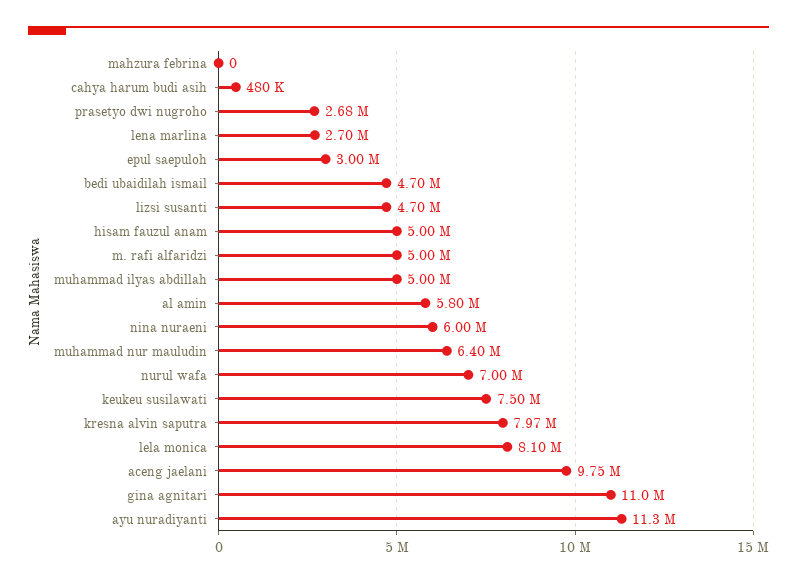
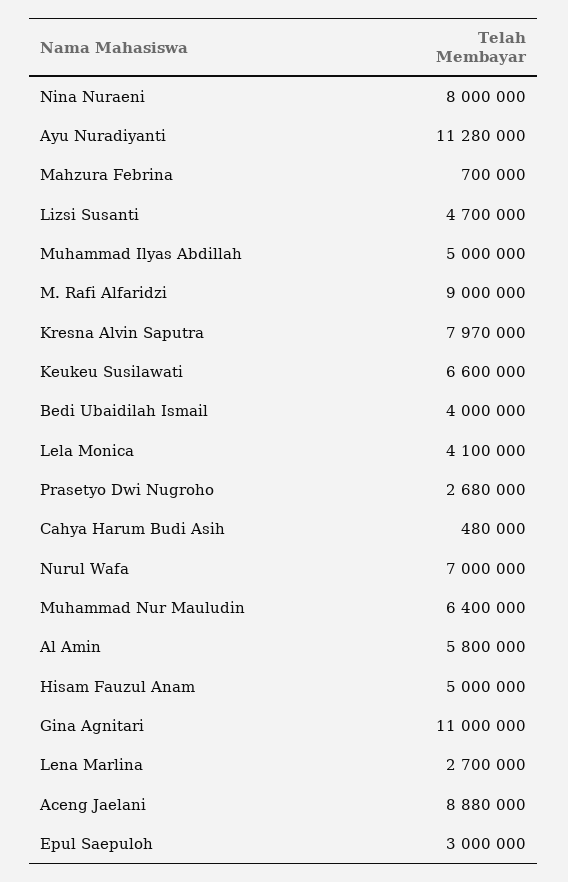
mahzura febrina: 0 -> 700000
bedi ubaidilah ismail: 4700000 -> 4000000
m. rafi alfaridzi: 5000000 -> 9000000
nina nuraeni: 6000000 -> 8000000
keukeu susilawati: 7500000 -> 6600000
lela monica: 8100000 -> 4100000
aceng jaelani: 9750000 -> 8880000

